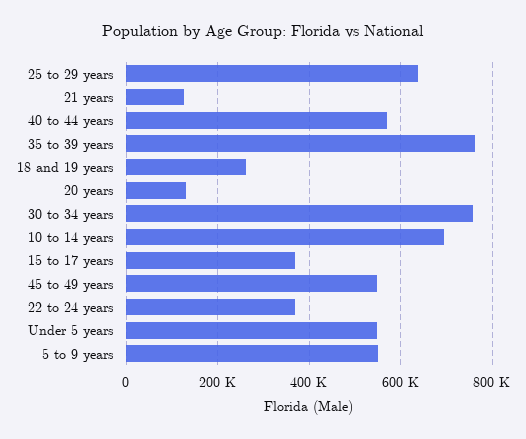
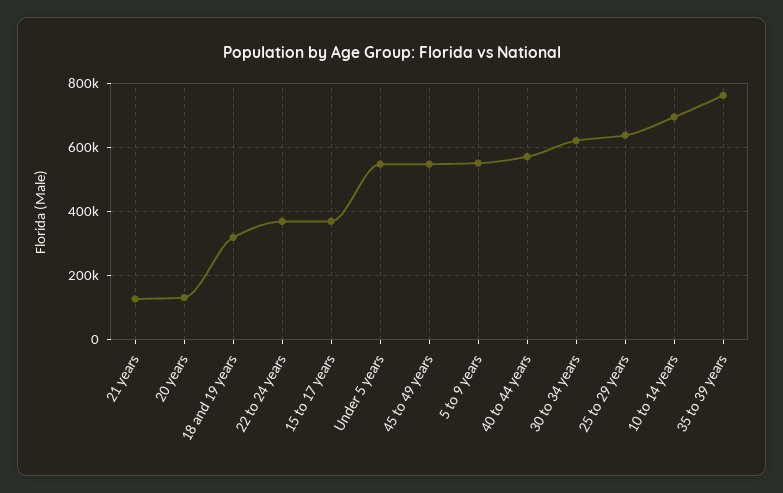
18 and 19 years: 260000 -> 320000
30 to 34 years: 760000 -> 620000

